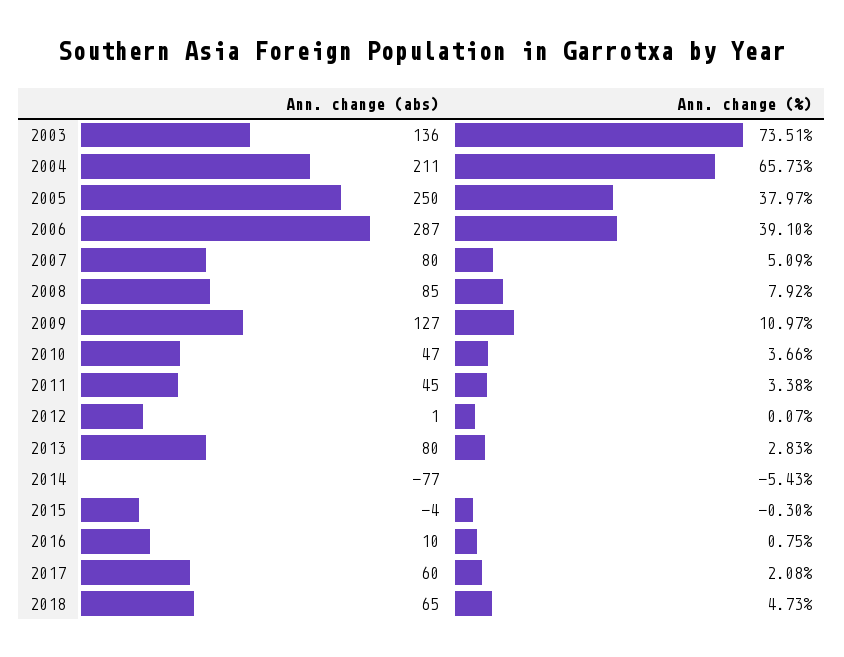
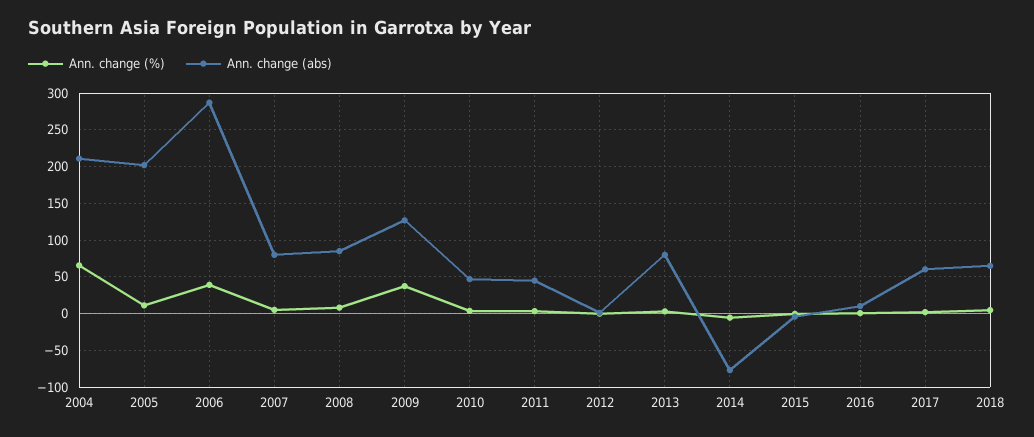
Ann. change (abs), 2003: 136 -> none
Ann. change (%), 2003: 73.51 -> none
Ann. change (abs), 2005: 250 -> 200
Ann. change (%), 2005: 37.97 -> 10
Ann. change (%), 2009: 10.97 -> 40

